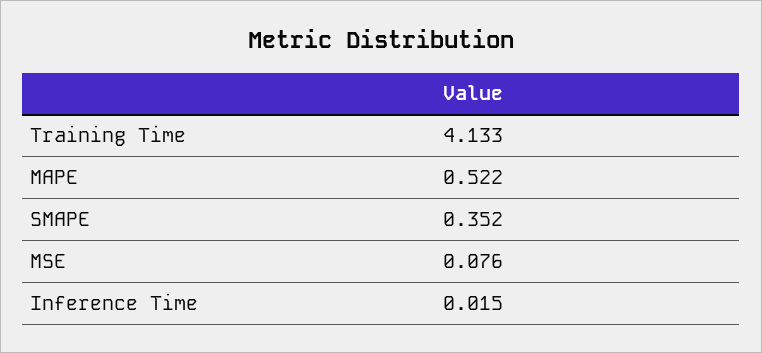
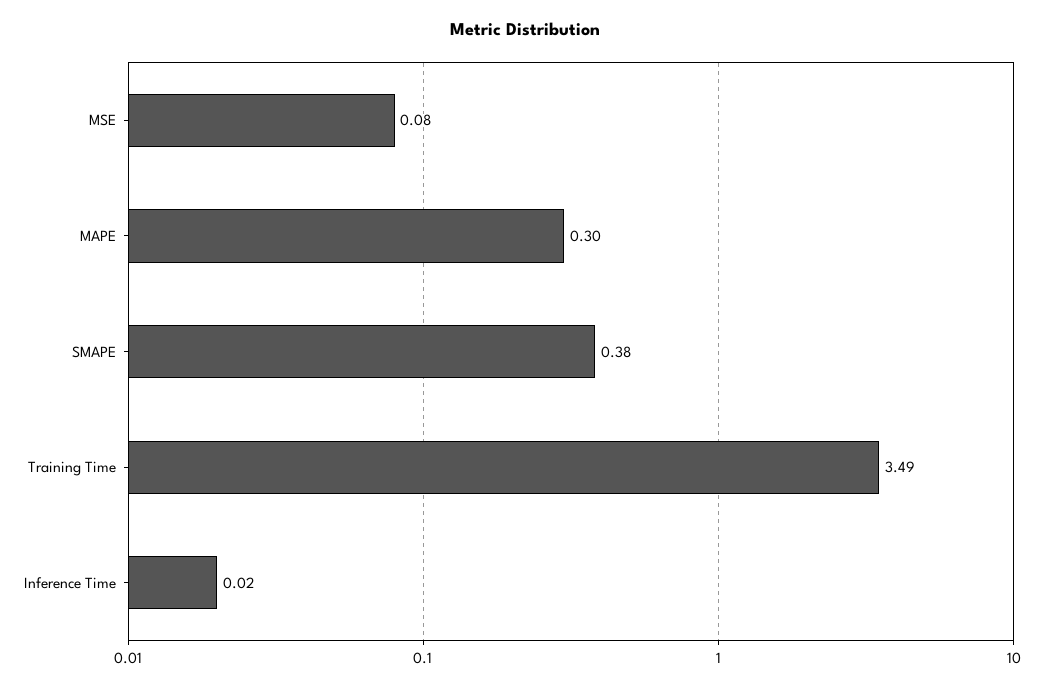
Training Time: 4.133 -> 3.49
MAPE: 0.522 -> 0.3
SMAPE: 0.352 -> 0.38

